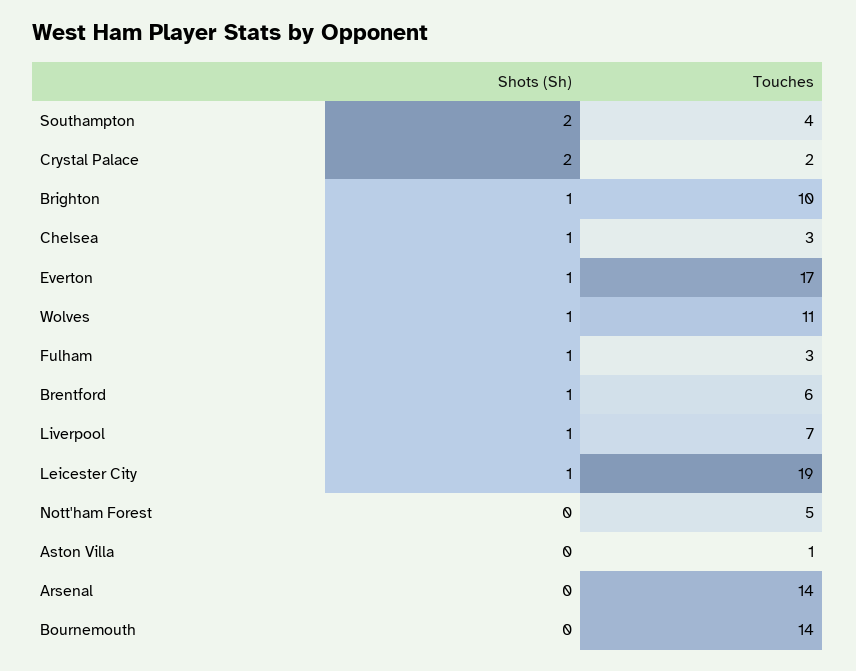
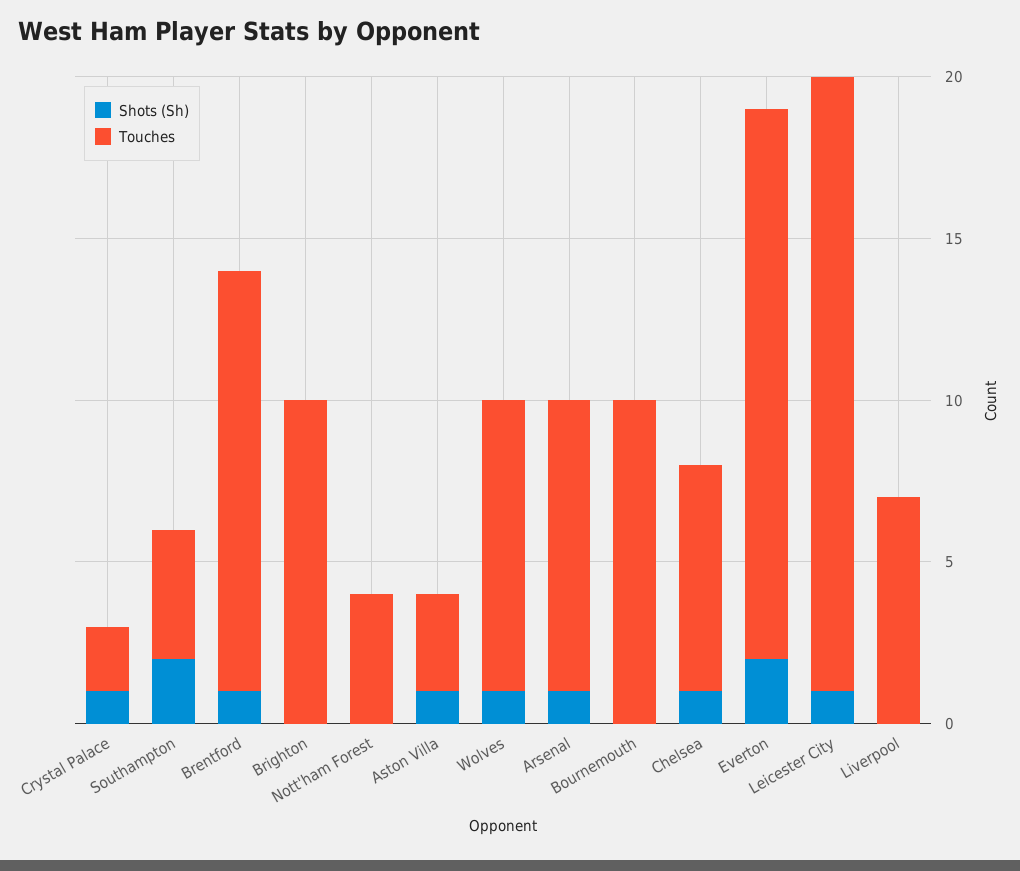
Shots (Sh), Crystal Palace: 2 -> 1
Shots (Sh), Brighton: 1 -> 0
Touches, Chelsea: 3 -> 7
Shots (Sh), Everton: 1 -> 2
Touches, Wolves: 11 -> 9
Shots (Sh), Fulham: 1 -> none
Touches, Fulham: 3 -> none
Touches, Brentford: 6 -> 13
Shots (Sh), Liverpool: 1 -> 0
Touches, Nott'ham Forest: 5 -> 4
Shots (Sh), Aston Villa: 0 -> 1
Touches, Aston Villa: 1 -> 3
Shots (Sh), Arsenal: 0 -> 1
Touches, Arsenal: 14 -> 9
Touches, Bournemouth: 14 -> 10

